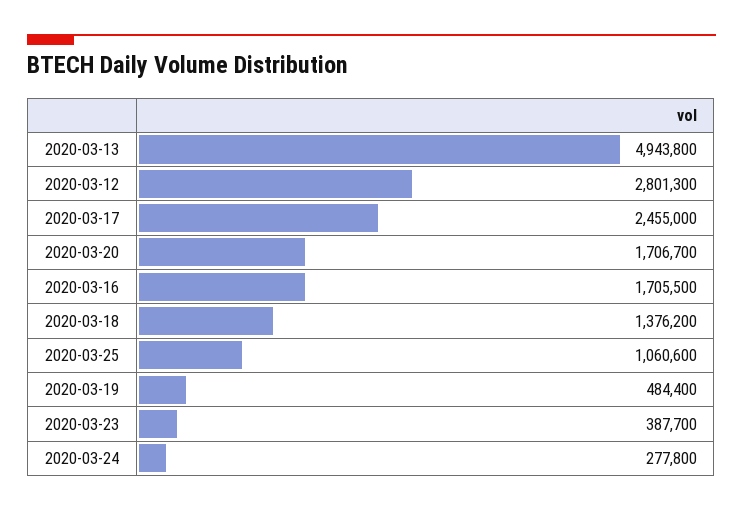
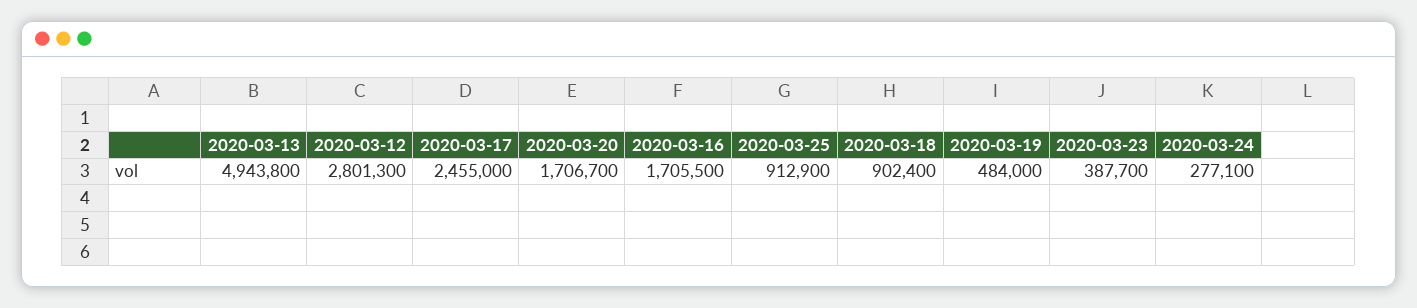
2020-03-18: 1376200 -> 902400
2020-03-25: 1060600 -> 912900
2020-03-19: 484400 -> 484000
2020-03-24: 277800 -> 277100

